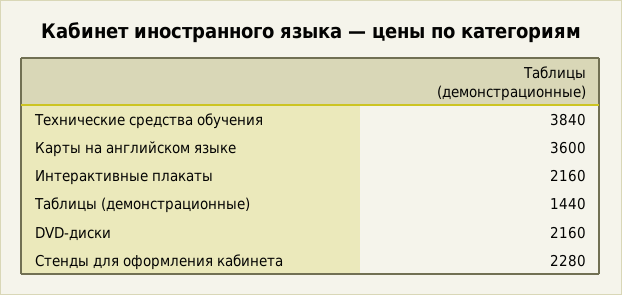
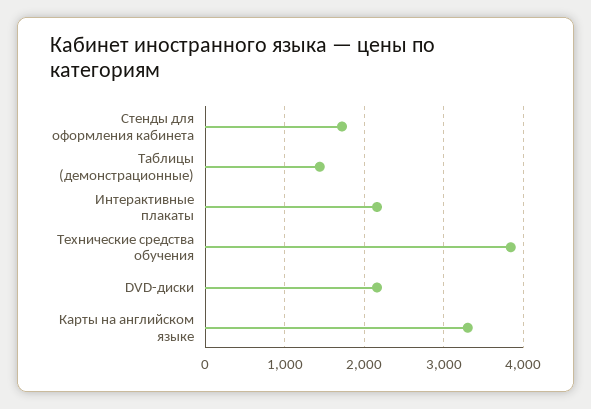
Карты на английском языке: 3600 -> 3300
Стенды для оформления кабинета: 2280 -> 1700

